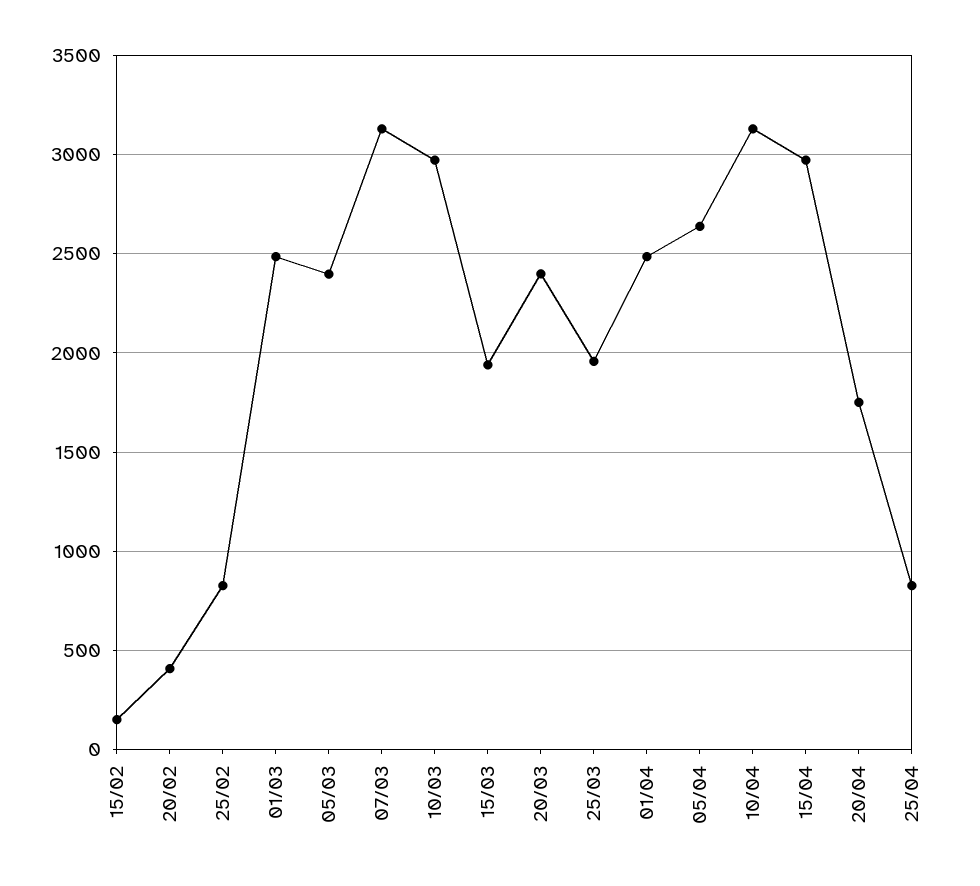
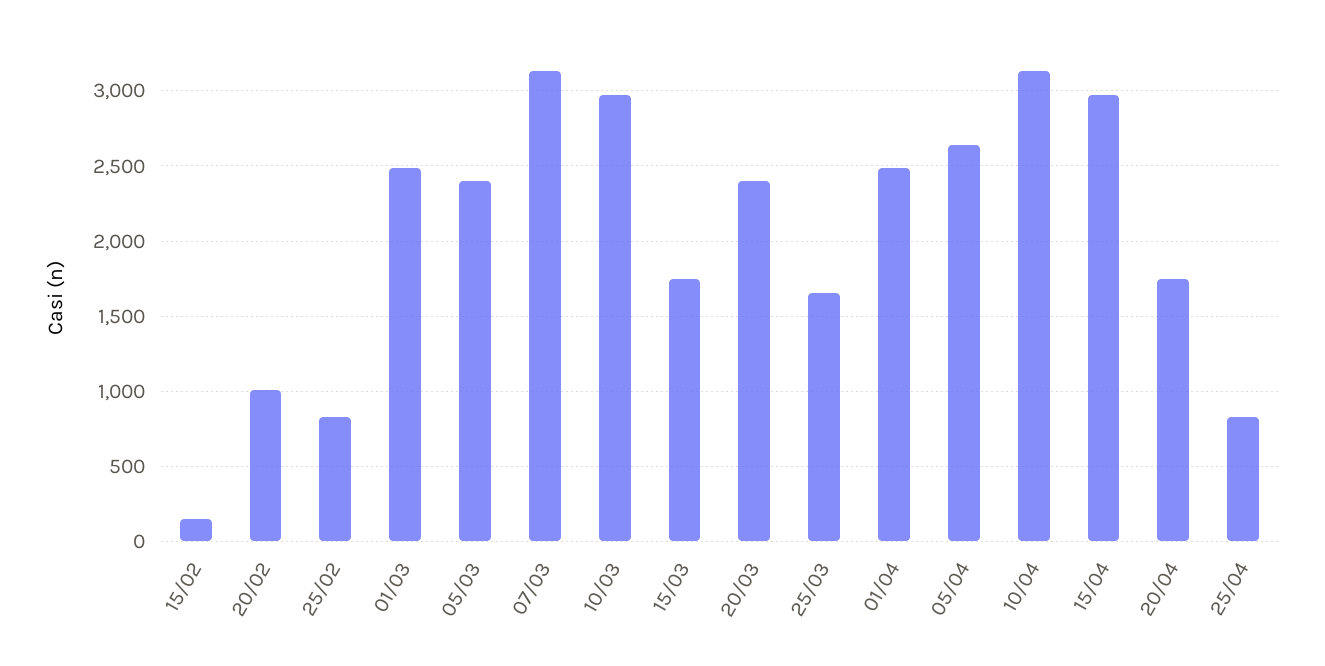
20/02: 400 -> 1000
15/03: 1950 -> 1750
25/03: 1950 -> 1650

